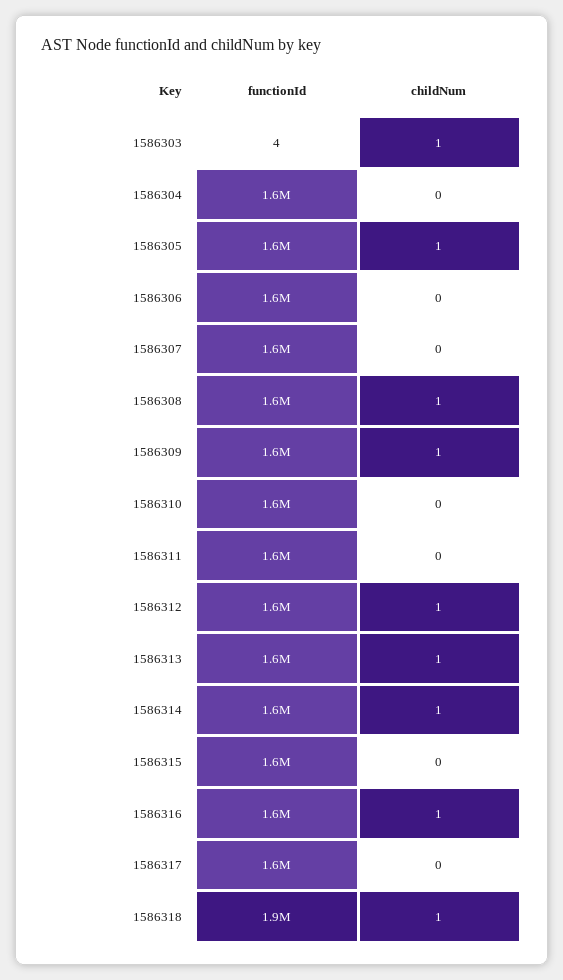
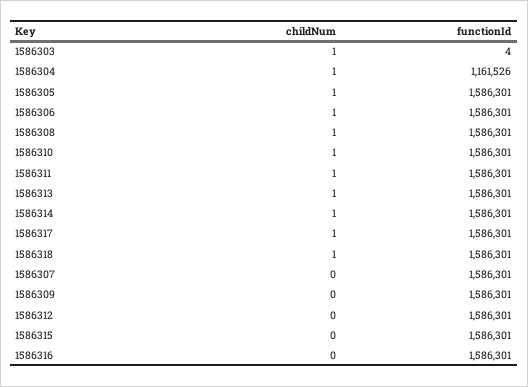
functionId, 1586304: 1600000 -> 1161526
childNum, 1586304: 0 -> 1
childNum, 1586306: 0 -> 1
childNum, 1586309: 1 -> 0
childNum, 1586310: 0 -> 1
childNum, 1586311: 0 -> 1
childNum, 1586312: 1 -> 0
childNum, 1586316: 1 -> 0
childNum, 1586317: 0 -> 1
functionId, 1586318: 1900000 -> 1586301

